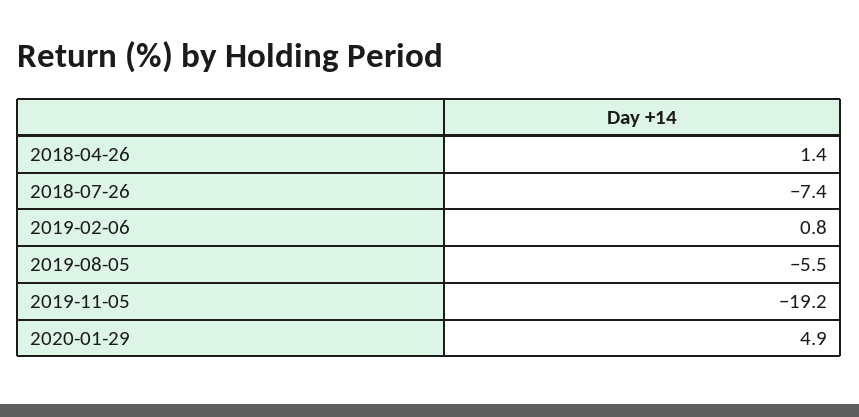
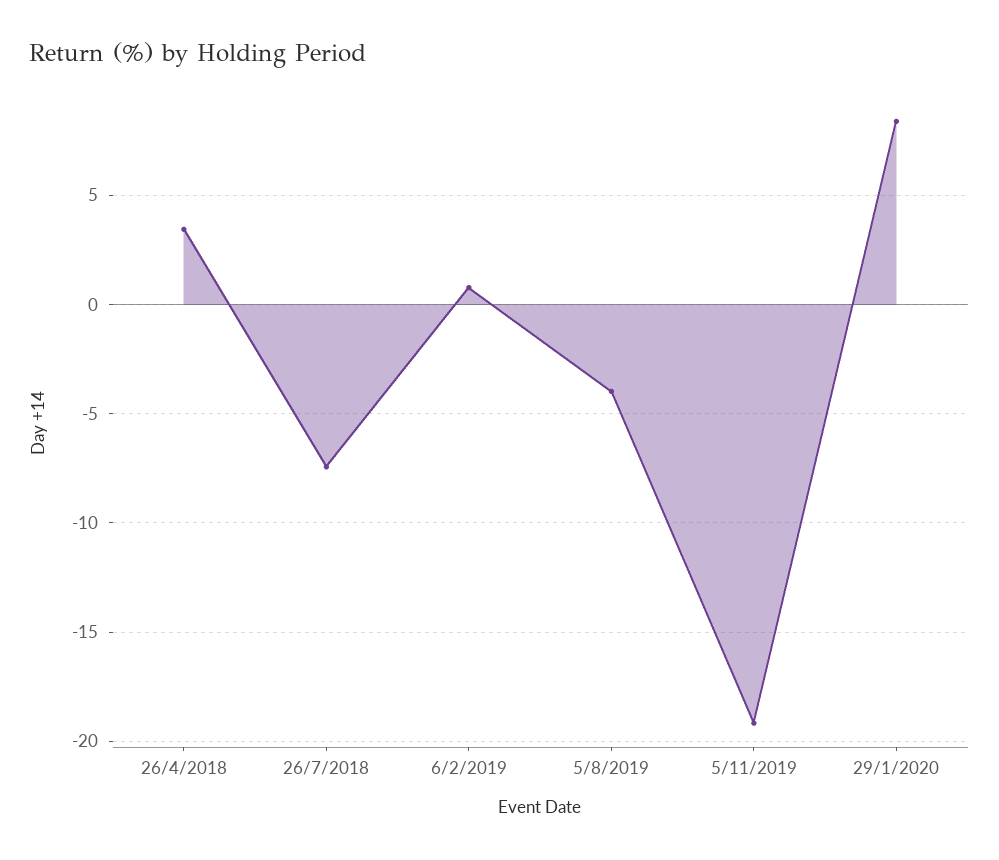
2018-04-26: 1.4 -> 3.5
2019-08-05: -5.5 -> -4
2020-01-29: 4.9 -> 8.5

